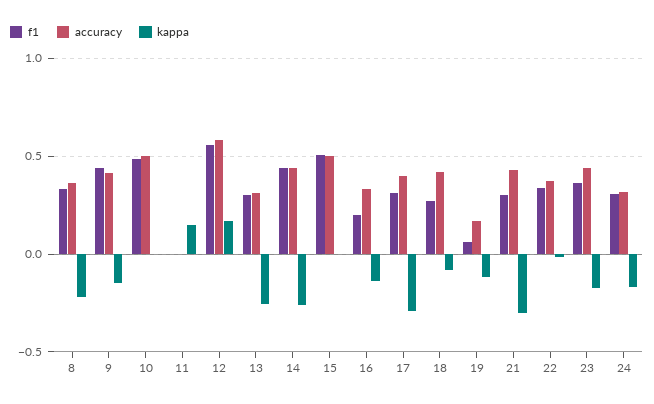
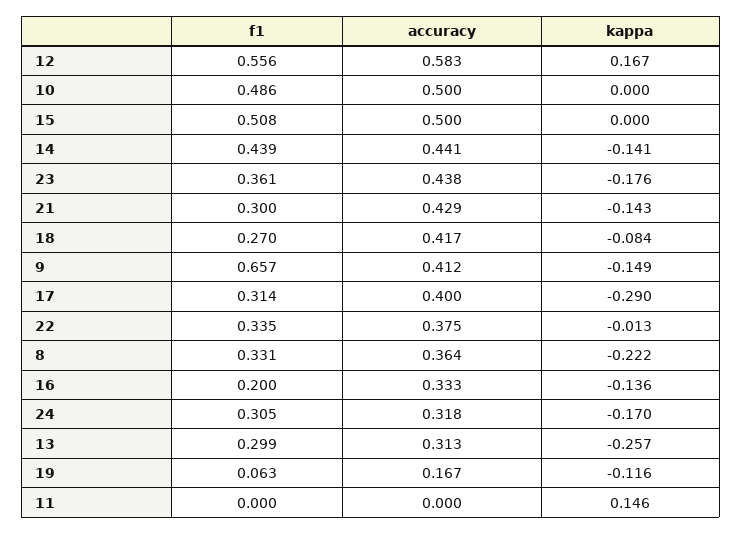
f1, 9: 0.45 -> 0.657
kappa, 14: -0.25 -> -0.141
kappa, 21: -0.3 -> -0.143

